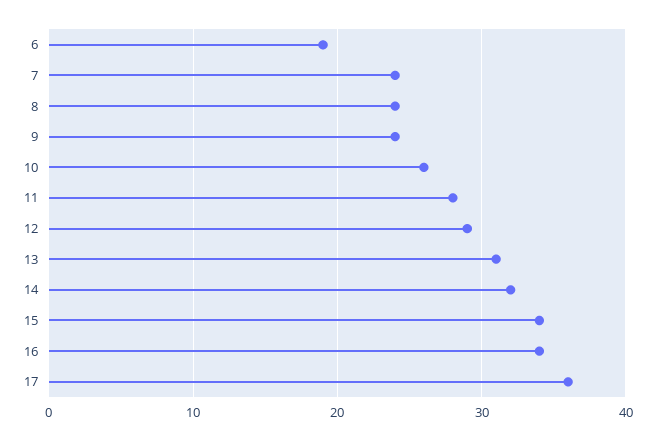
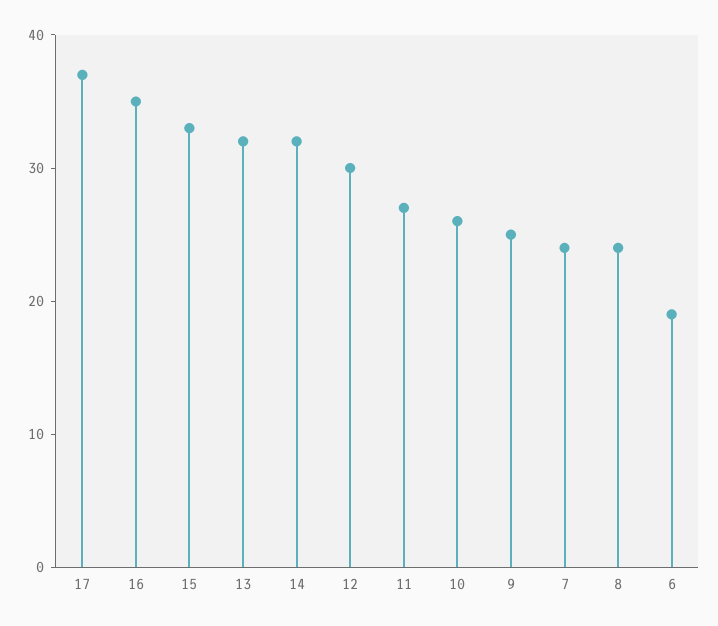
9: 24 -> 25
11: 28 -> 27
12: 29 -> 30
13: 31 -> 32
15: 34 -> 33
16: 34 -> 35
17: 36 -> 37

